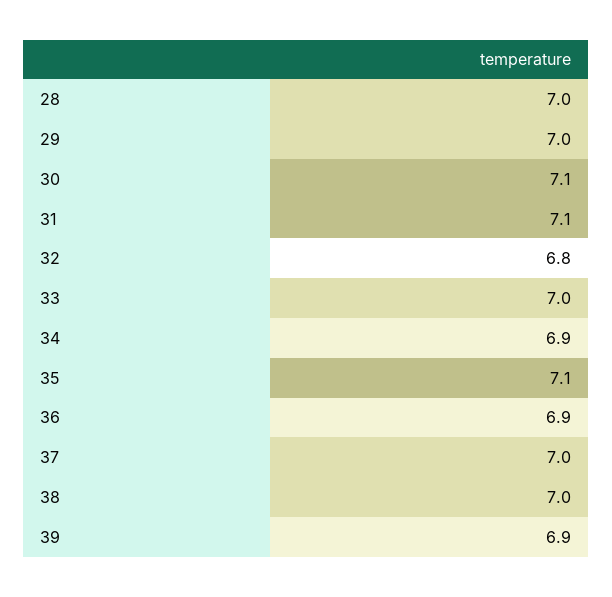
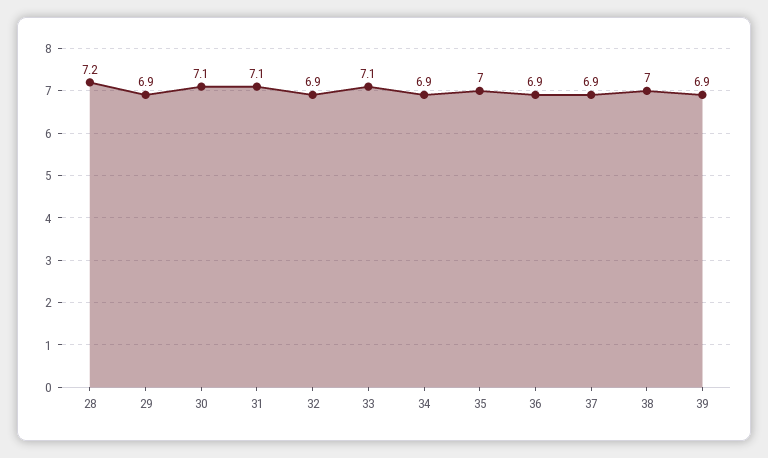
28: 7 -> 7.2
29: 7 -> 6.9
32: 6.8 -> 6.9
33: 7 -> 7.1
35: 7.1 -> 7
37: 7 -> 6.9

